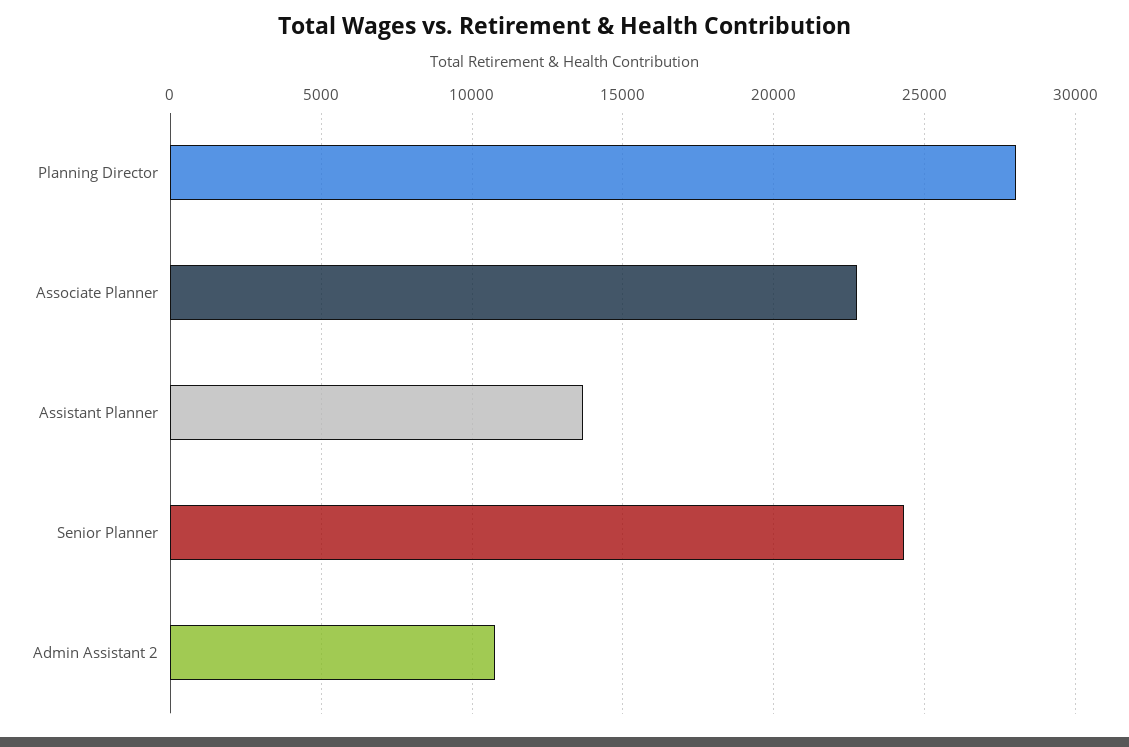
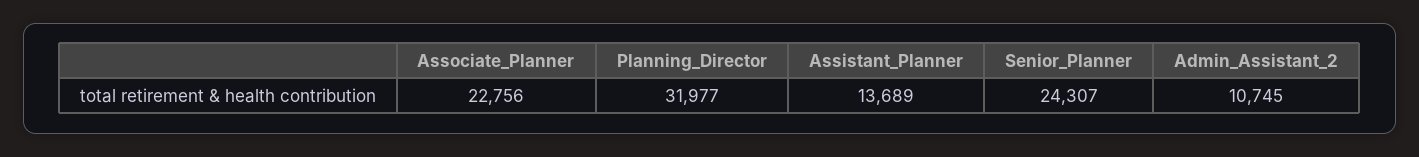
Planning Director: 28000 -> 31977

